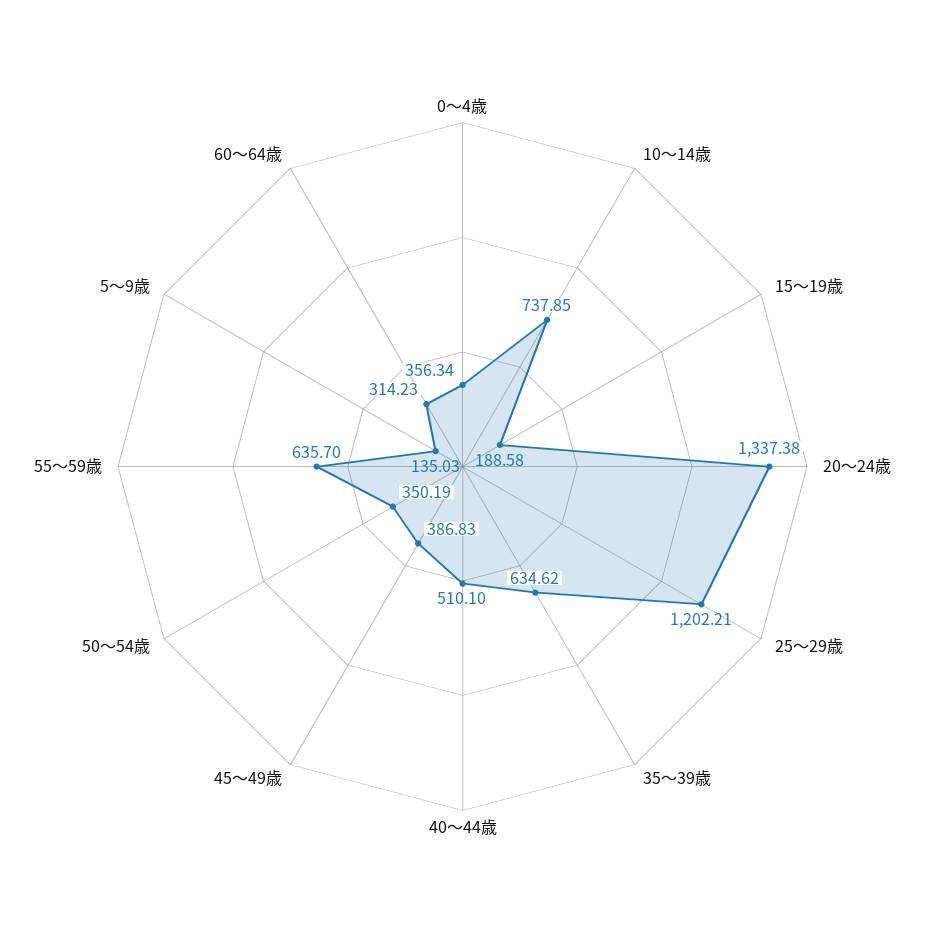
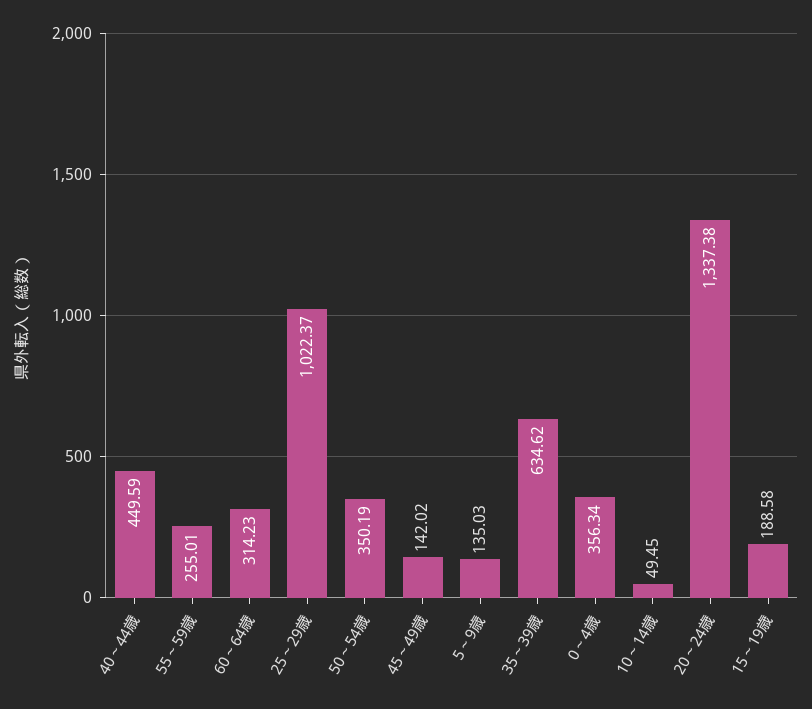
10～14歳: 737.85 -> 49.45
25～29歳: 1202.21 -> 1022.37
40～44歳: 510.1 -> 449.59
45～49歳: 386.83 -> 142.02
55～59歳: 635.7 -> 255.01

